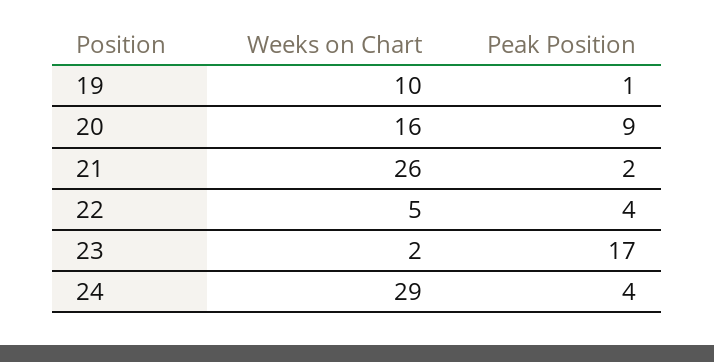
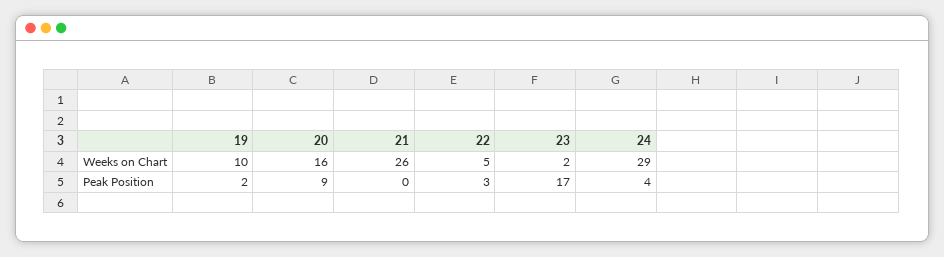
Peak Position, 19: 1 -> 2
Peak Position, 21: 2 -> 0
Peak Position, 22: 4 -> 3

